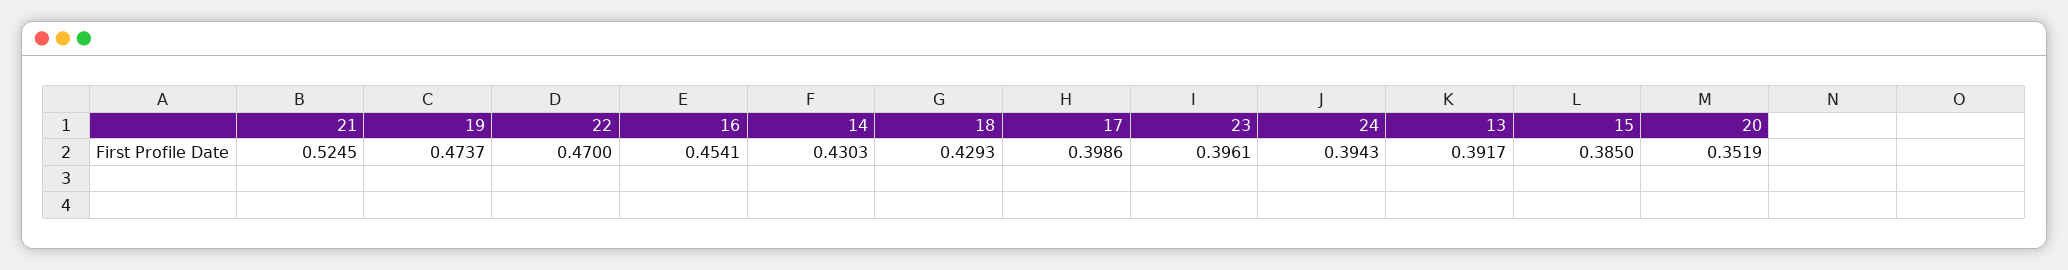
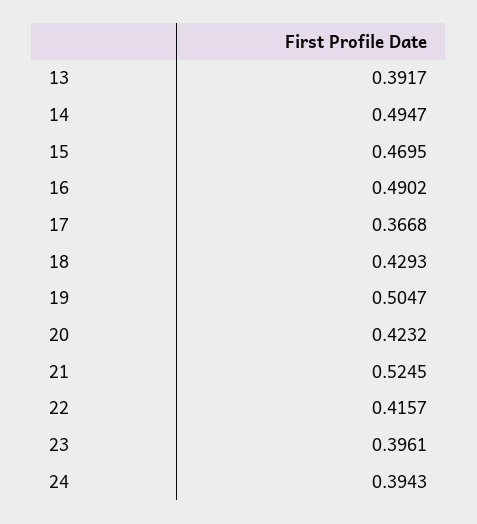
19: 0.4737 -> 0.5047
22: 0.47 -> 0.4157
16: 0.4541 -> 0.4902
14: 0.4303 -> 0.4947
17: 0.3986 -> 0.3668
15: 0.385 -> 0.4695
20: 0.3519 -> 0.4232

